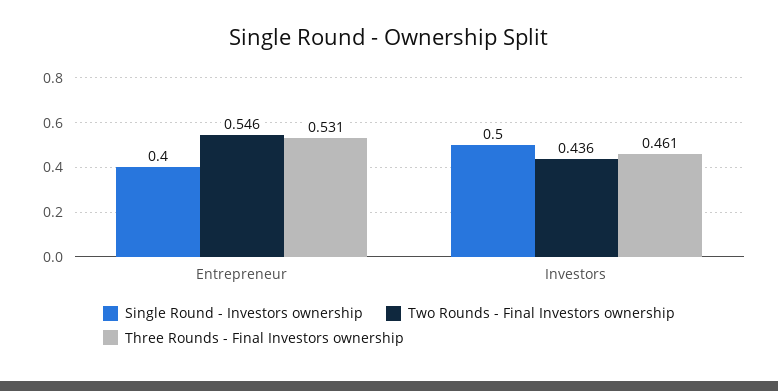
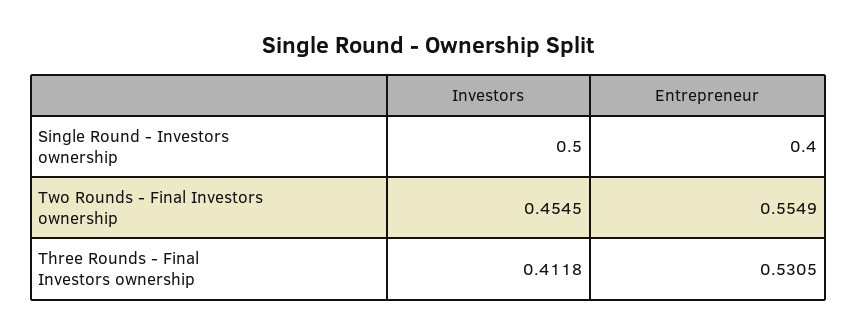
Two Rounds - Final Investors ownership, Entrepreneur: 0.546 -> 0.5549
Two Rounds - Final Investors ownership, Investors: 0.436 -> 0.4545
Three Rounds - Final Investors ownership, Investors: 0.461 -> 0.4118

